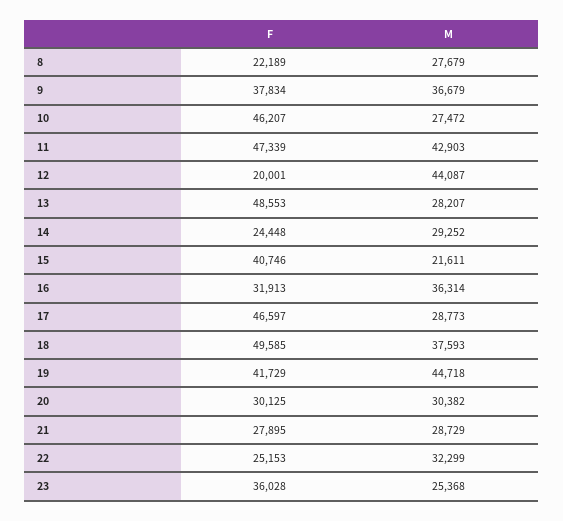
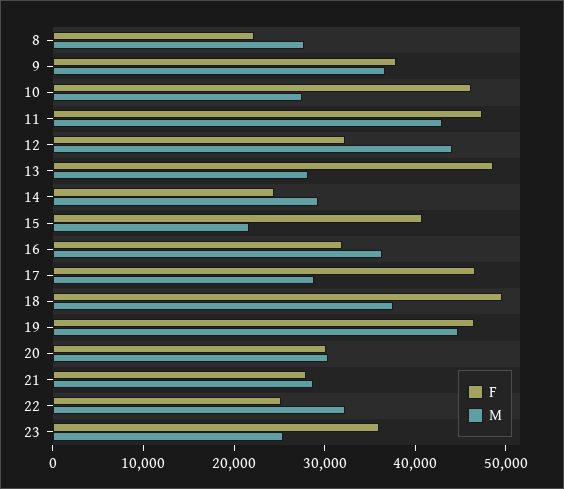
F, 12: 20001 -> 32000
F, 19: 41729 -> 46000

